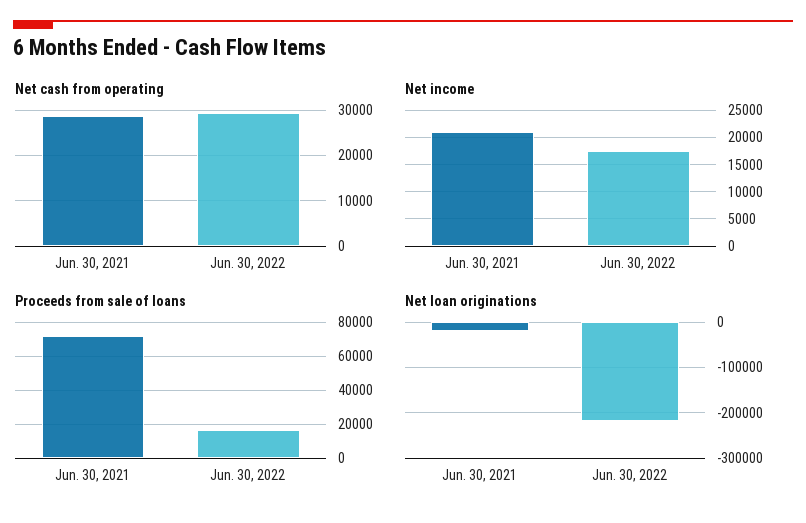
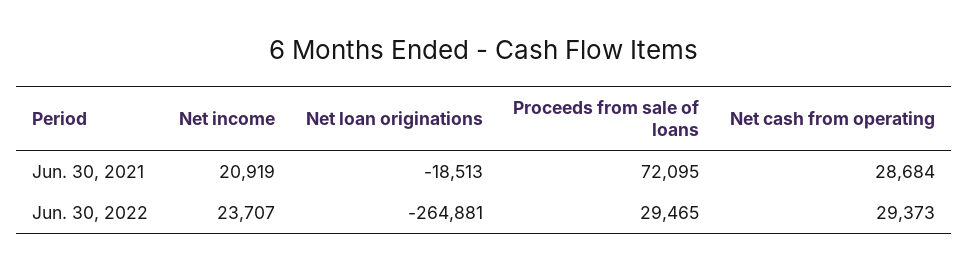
Net income, Jun. 30, 2022: 17500 -> 23707
Proceeds from sale of loans, Jun. 30, 2022: 15000 -> 29465
Net loan originations, Jun. 30, 2022: -220000 -> -264881

